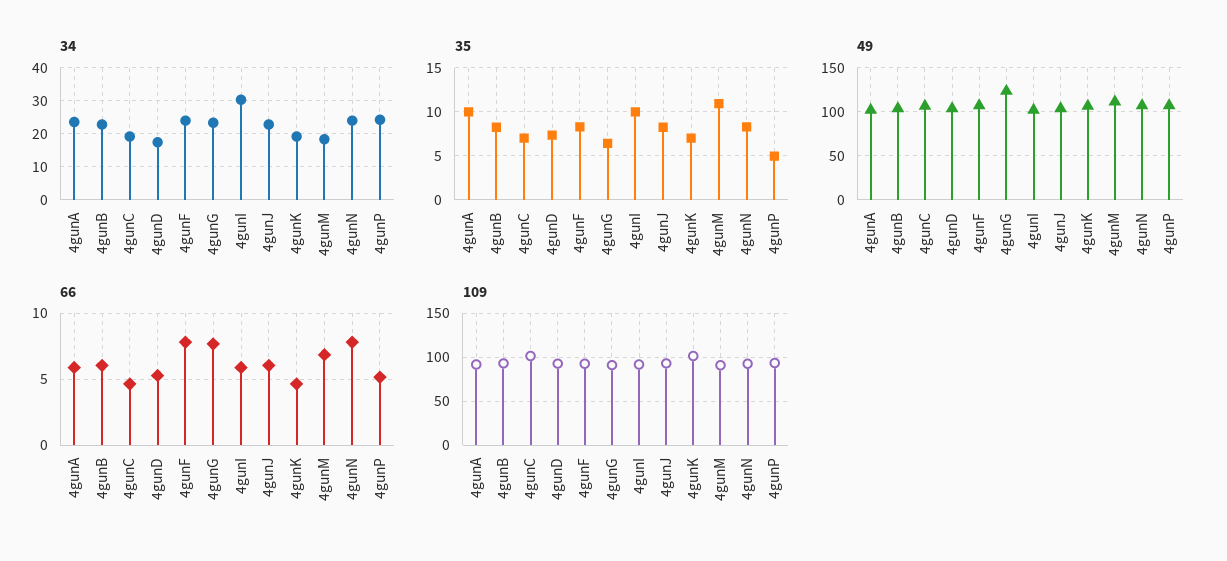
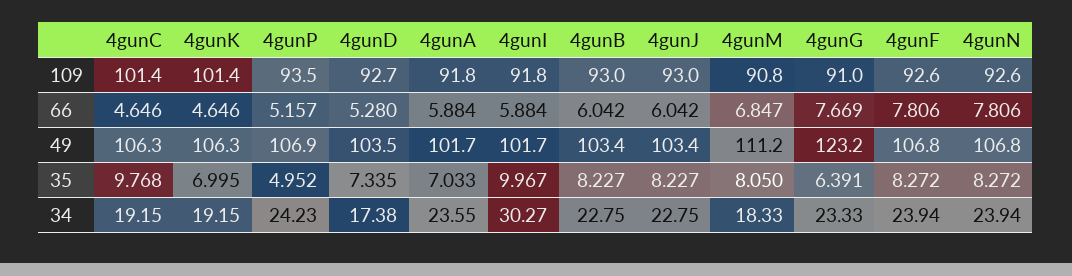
35, 4gunA: 10 -> 7.033
35, 4gunC: 7 -> 9.768
35, 4gunM: 11 -> 8.05

